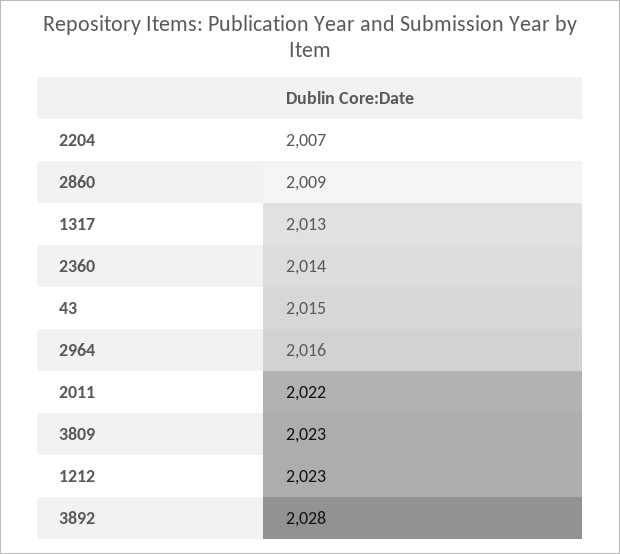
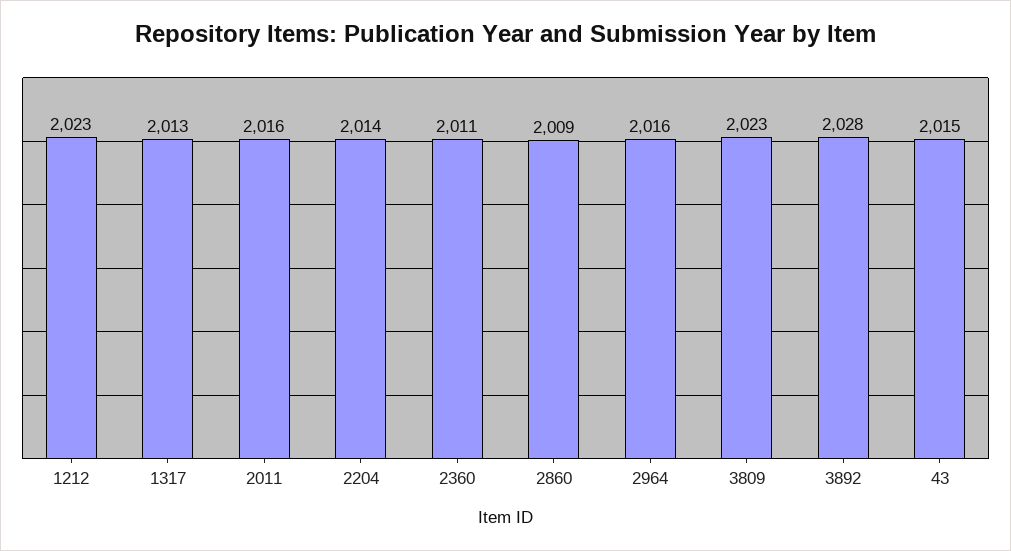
2204: 2007 -> 2014
2360: 2014 -> 2011
2011: 2022 -> 2016

